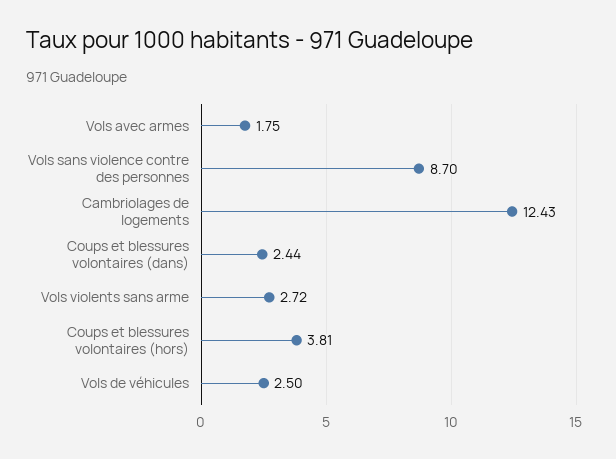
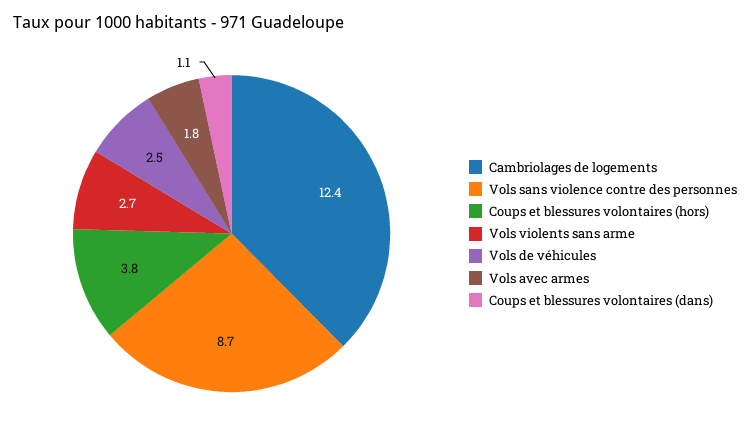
Coups et blessures volontaires (dans): 2.44 -> 1.1

